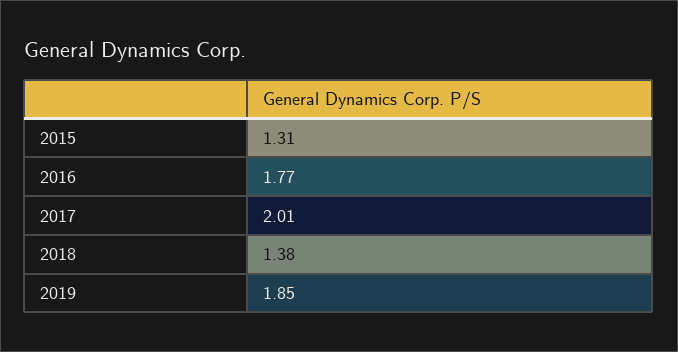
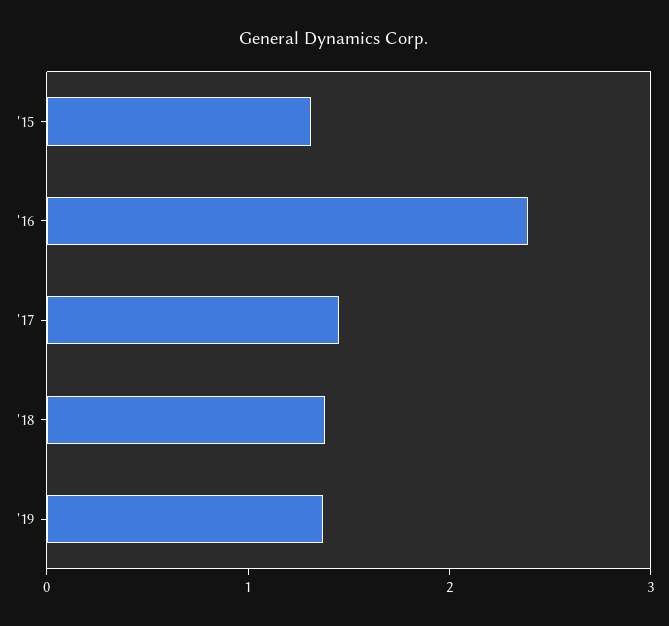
2016: 1.77 -> 2.4
2017: 2.01 -> 1.4
2019: 1.85 -> 1.4

